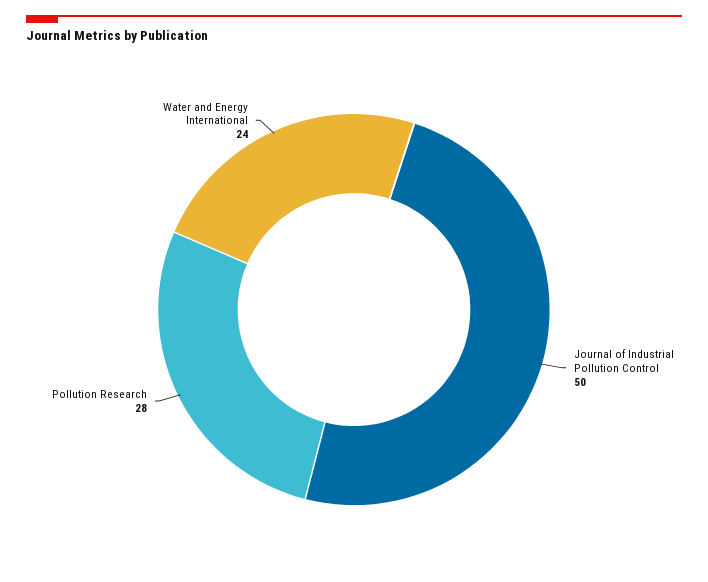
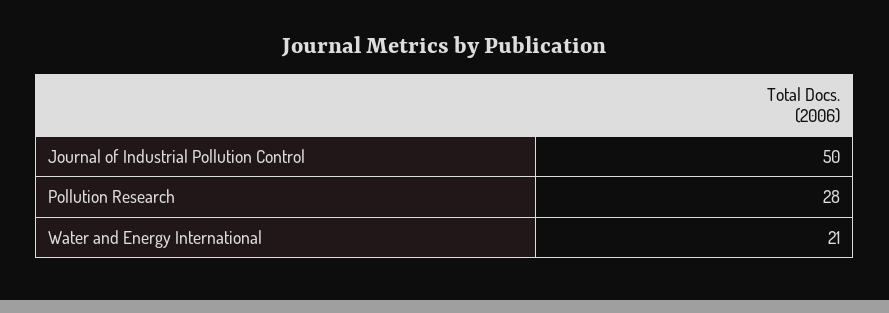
Water and Energy International: 24 -> 21

